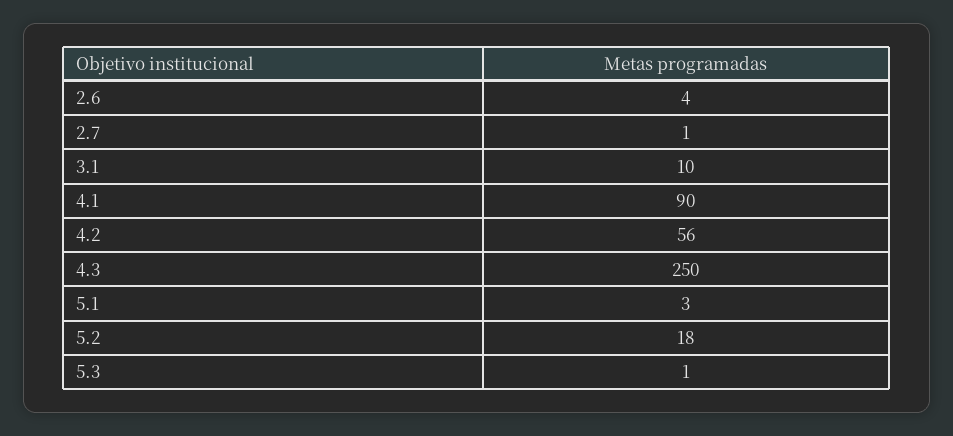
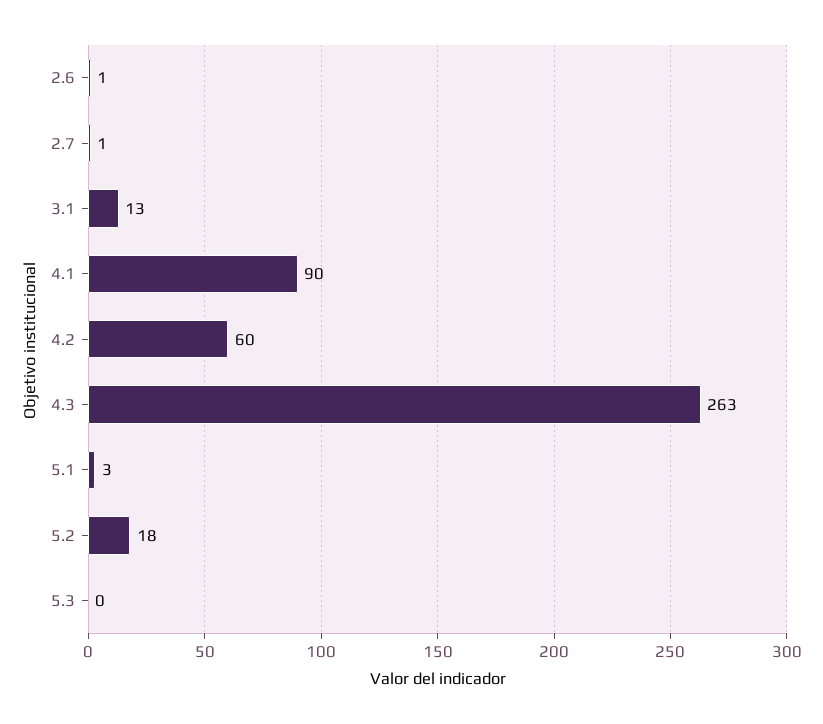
2.6: 4 -> 1
3.1: 10 -> 13
4.2: 56 -> 60
4.3: 250 -> 263
5.3: 1 -> 0

